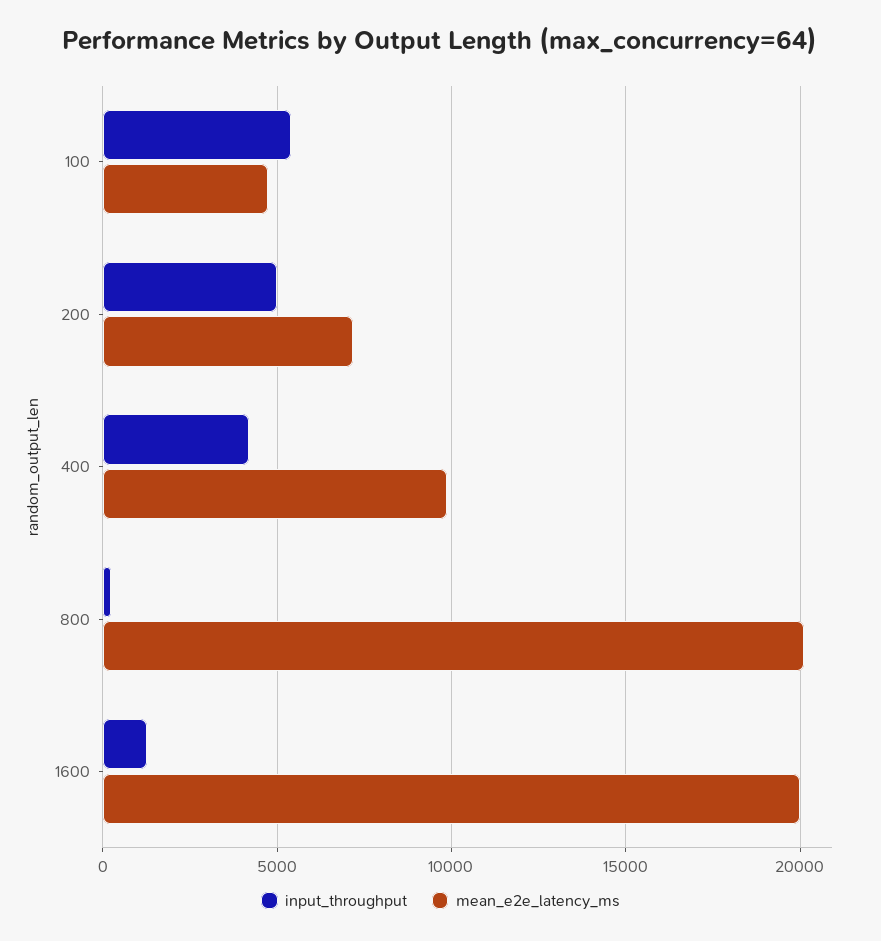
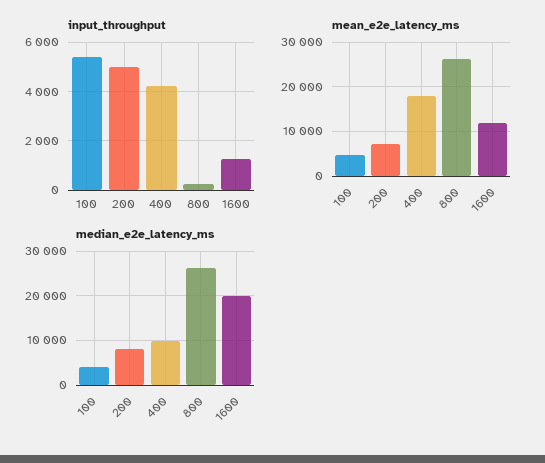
mean_e2e_latency_ms, 400: 10000 -> 18000
mean_e2e_latency_ms, 800: 20000 -> 26000
mean_e2e_latency_ms, 1600: 20000 -> 12000
median_e2e_latency_ms, 100: none -> 4000
median_e2e_latency_ms, 200: none -> 8000
median_e2e_latency_ms, 400: none -> 10000
median_e2e_latency_ms, 800: none -> 26000
median_e2e_latency_ms, 1600: none -> 20000

